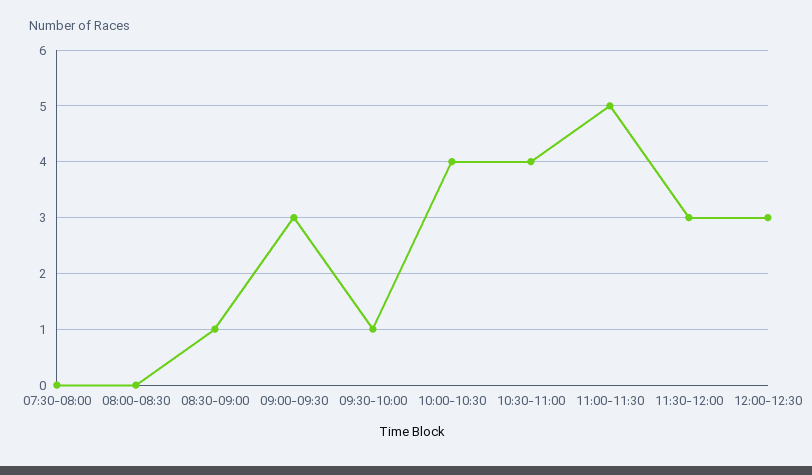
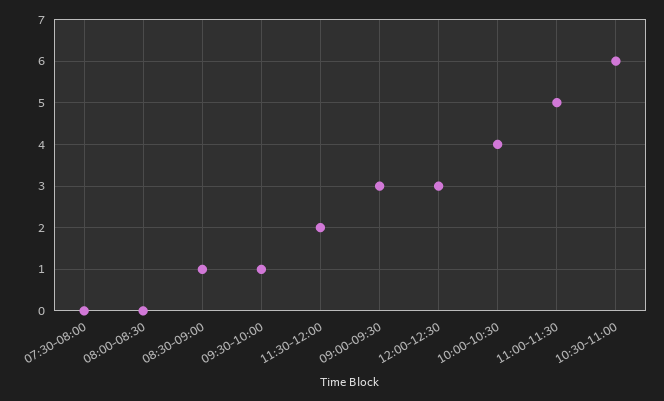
10:30-11:00: 4 -> 6
11:30-12:00: 3 -> 2

